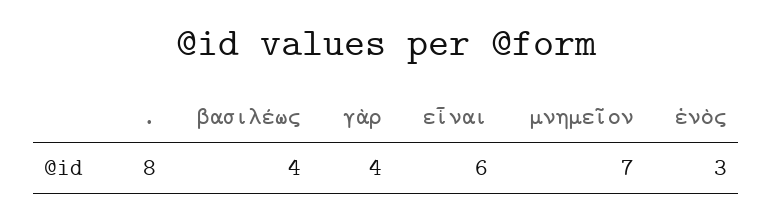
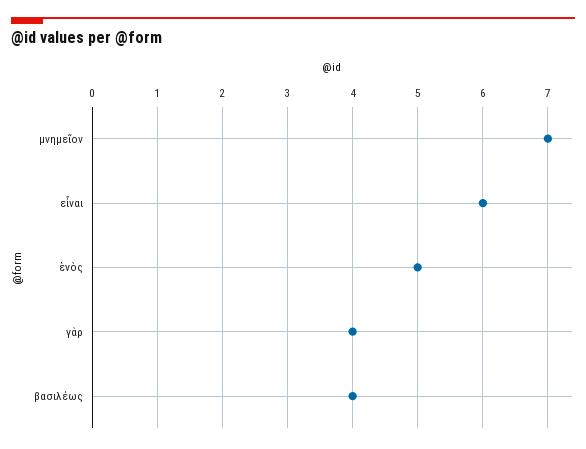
.: 8 -> none
ἑνὸς: 3 -> 5

